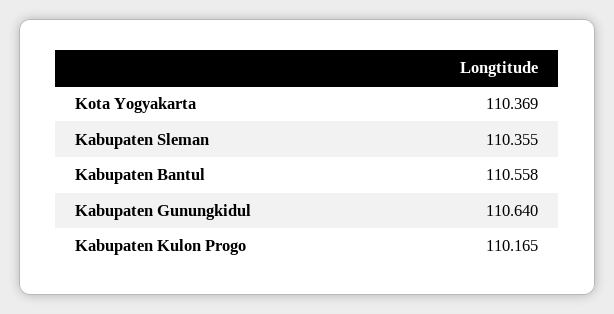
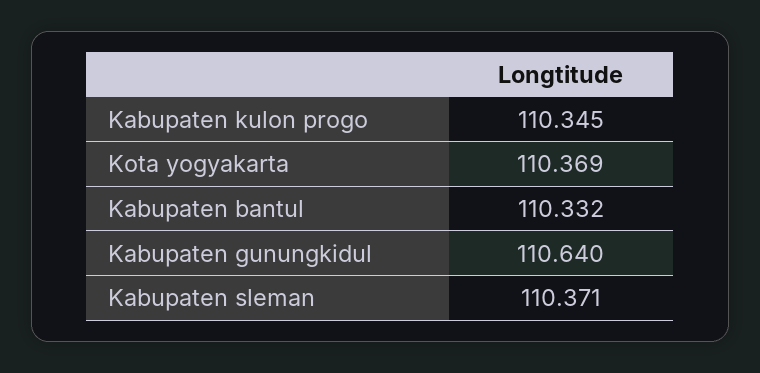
Kabupaten Sleman: 110.355 -> 110.371
Kabupaten Bantul: 110.558 -> 110.332
Kabupaten Kulon Progo: 110.165 -> 110.345

